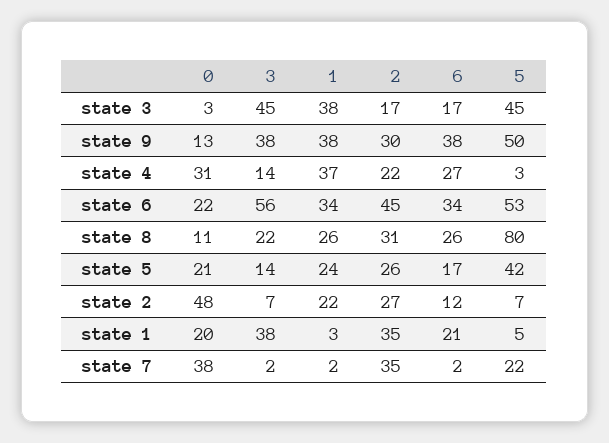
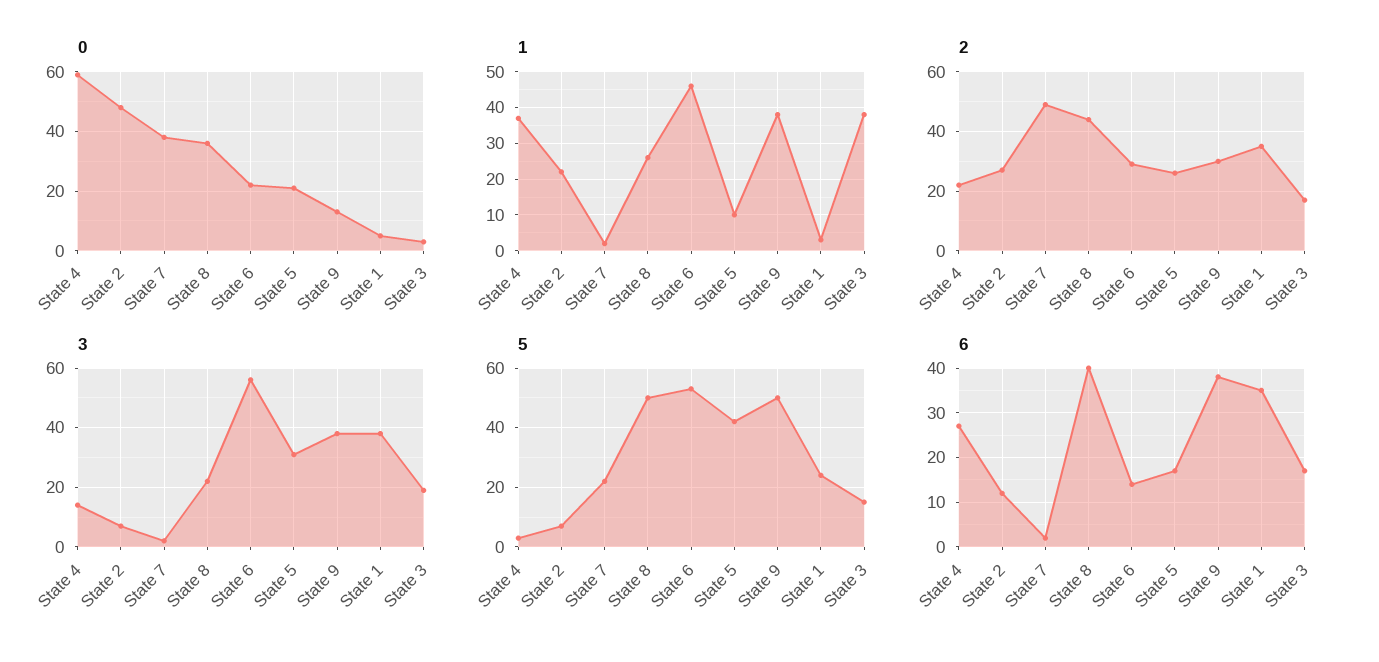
3, state 3: 45 -> 20
5, state 3: 45 -> 15
0, state 4: 31 -> 60
1, state 6: 34 -> 45
2, state 6: 45 -> 30
6, state 6: 34 -> 15
0, state 8: 11 -> 35
2, state 8: 31 -> 45
6, state 8: 26 -> 40
5, state 8: 80 -> 50
3, state 5: 14 -> 30
1, state 5: 24 -> 10
0, state 1: 20 -> 5
6, state 1: 21 -> 35
5, state 1: 5 -> 25
2, state 7: 35 -> 50

